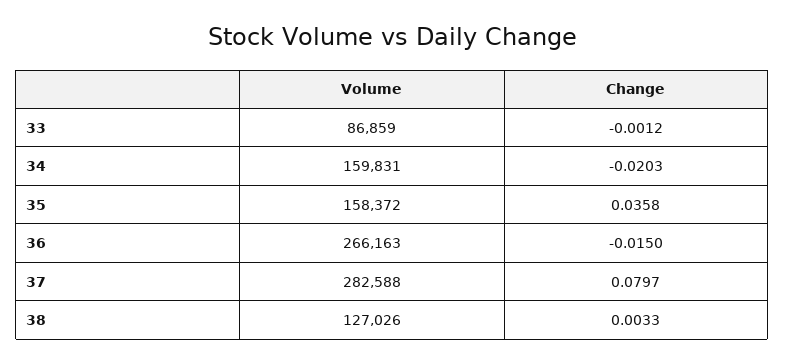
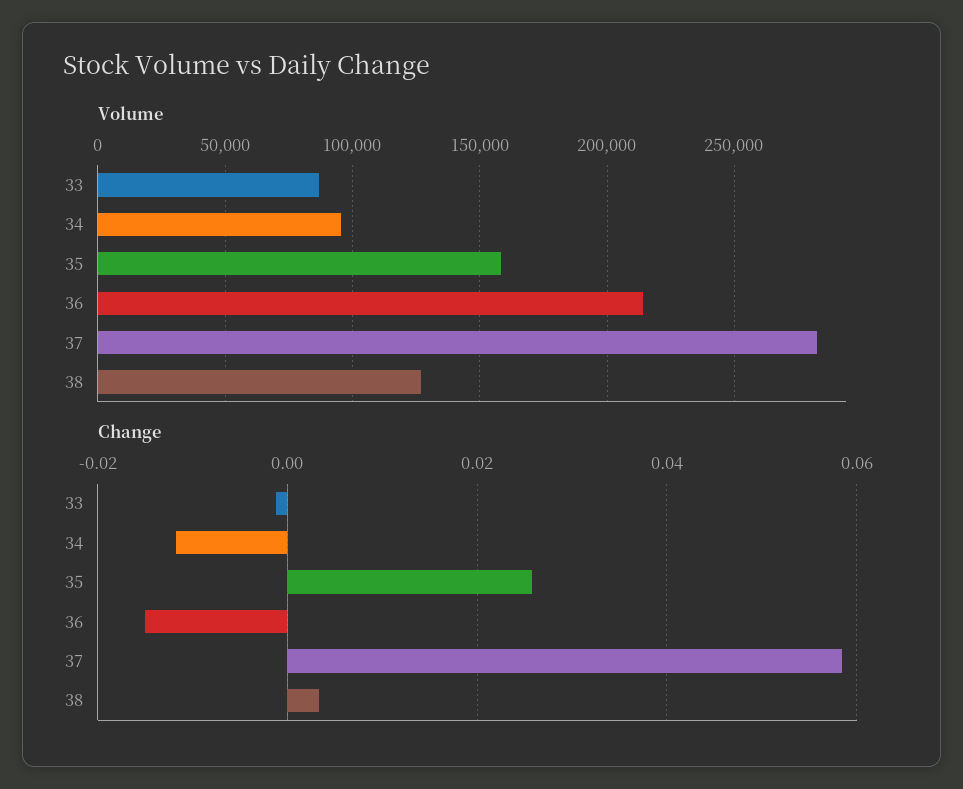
Volume, 34: 159831 -> 95000
Change, 34: -0.0203 -> -0.012
Change, 35: 0.0358 -> 0.026
Volume, 36: 266163 -> 215000
Change, 37: 0.0797 -> 0.058

